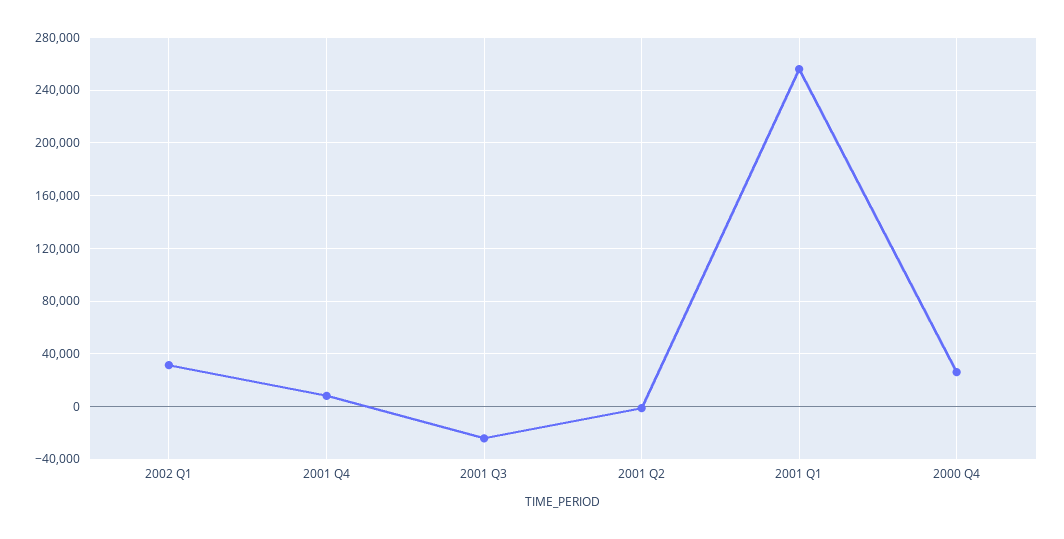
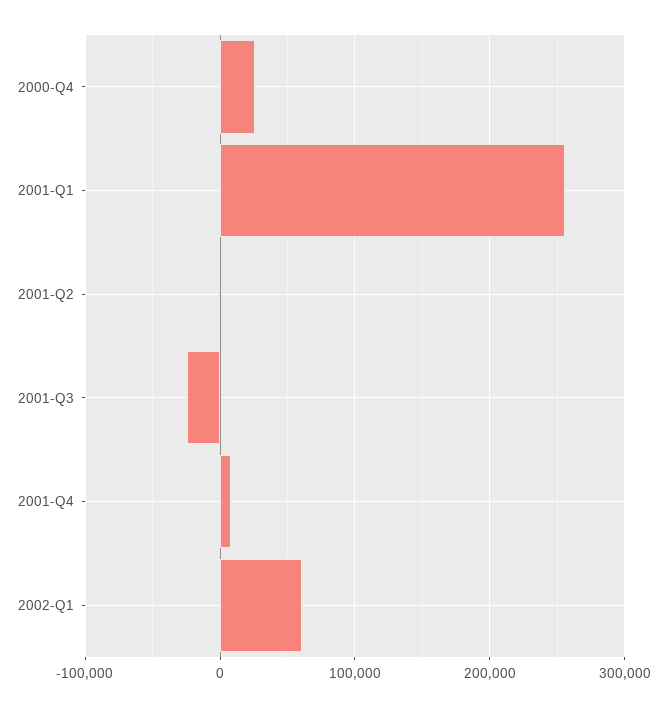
2002 Q1: 30000 -> 60000

